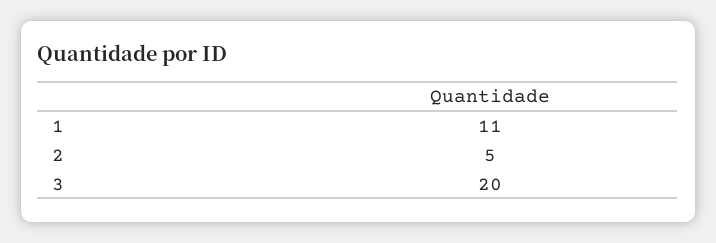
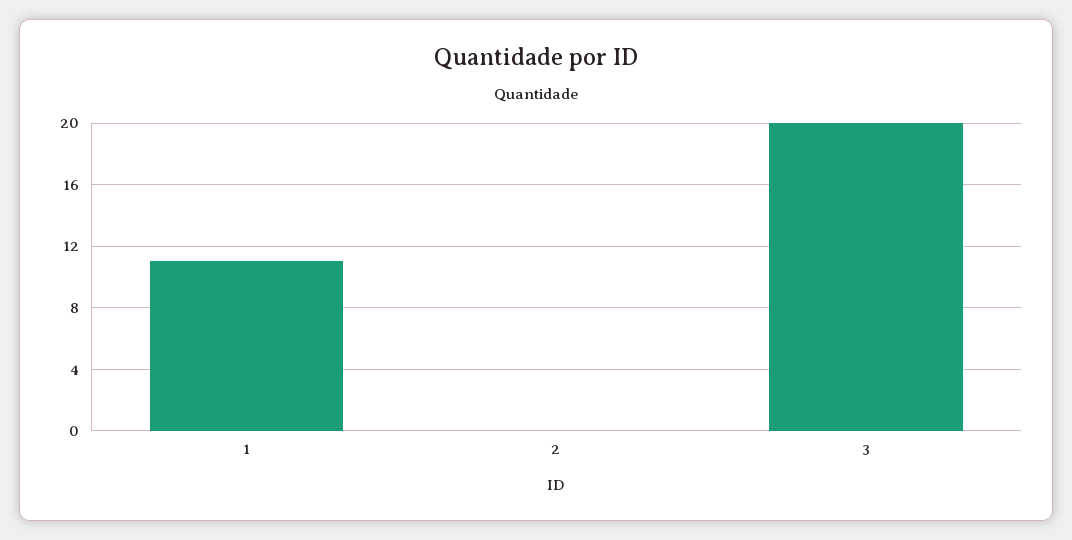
2: 5 -> 0

